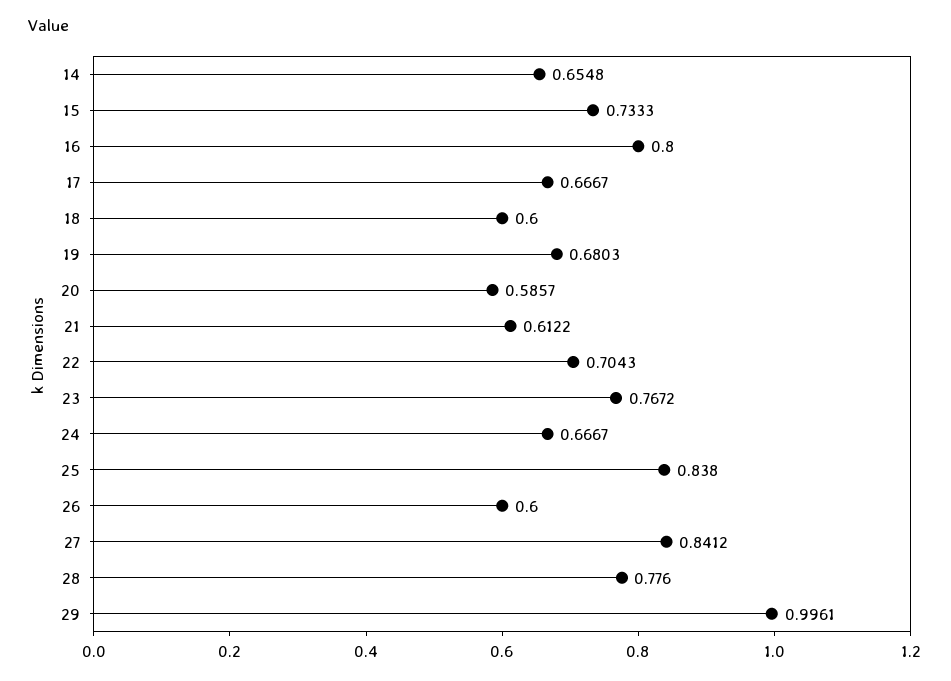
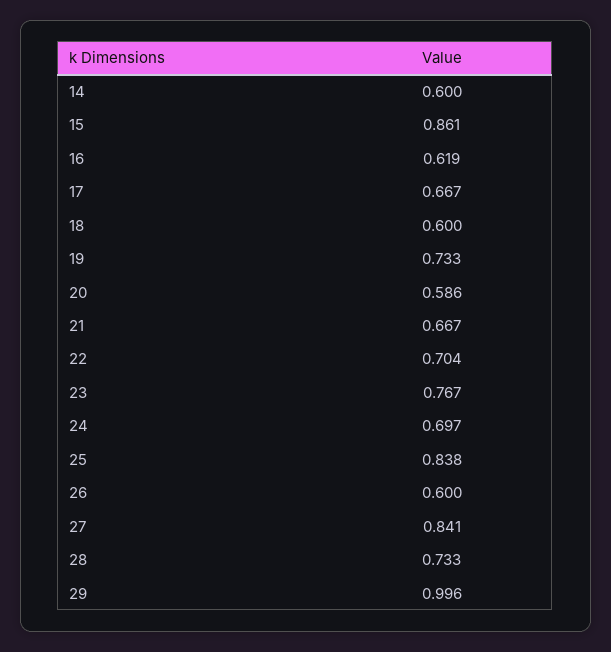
14: 0.6548 -> 0.6
15: 0.7333 -> 0.861
16: 0.8 -> 0.619
19: 0.6803 -> 0.733
21: 0.6122 -> 0.667
24: 0.6667 -> 0.697
28: 0.776 -> 0.733

